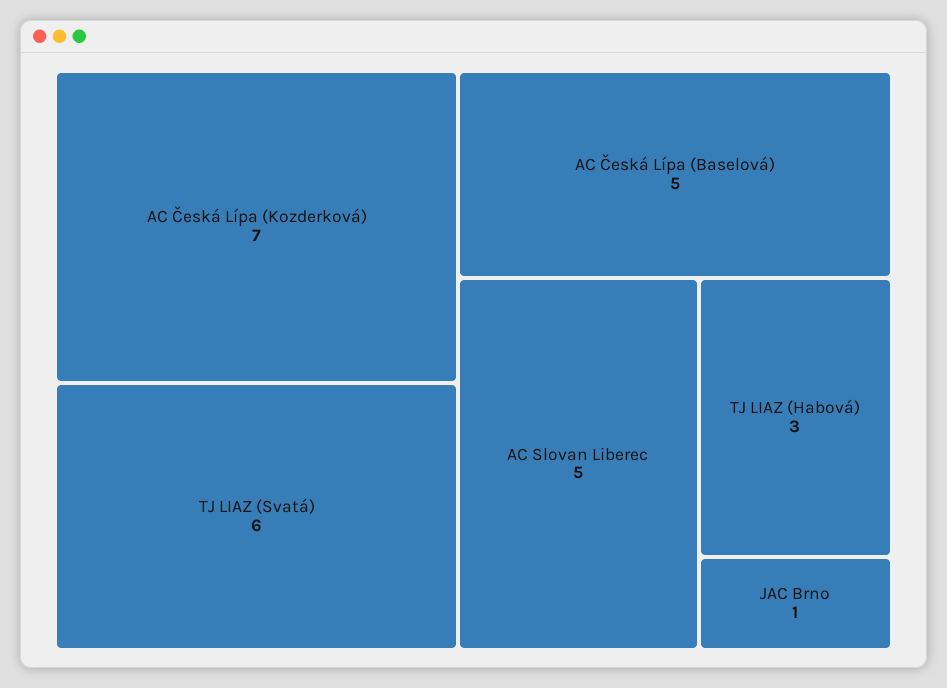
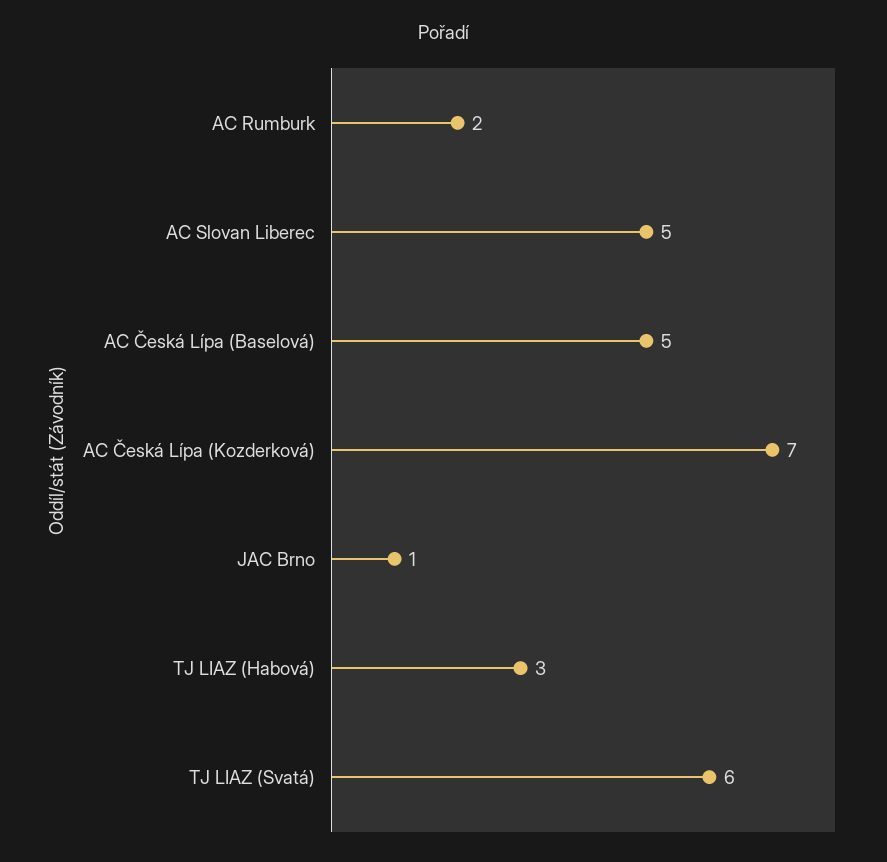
AC Rumburk: none -> 2

